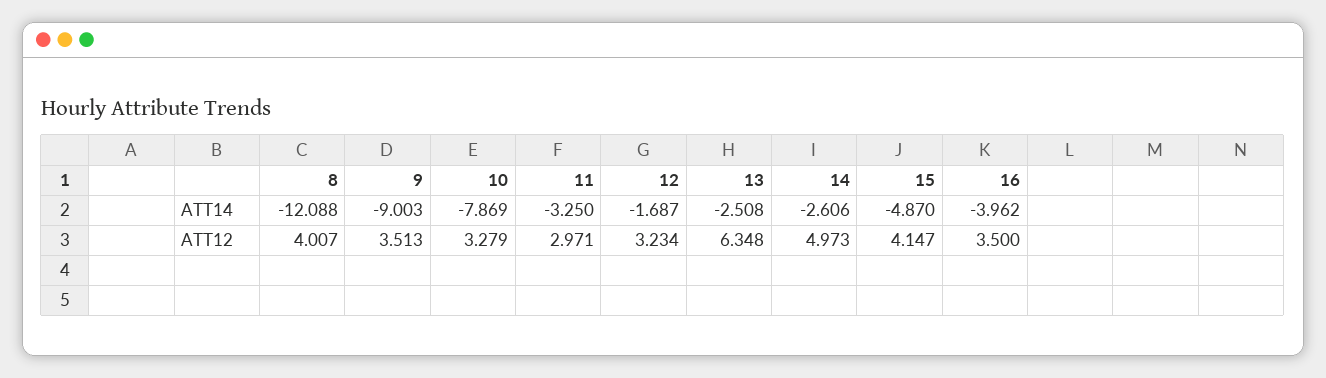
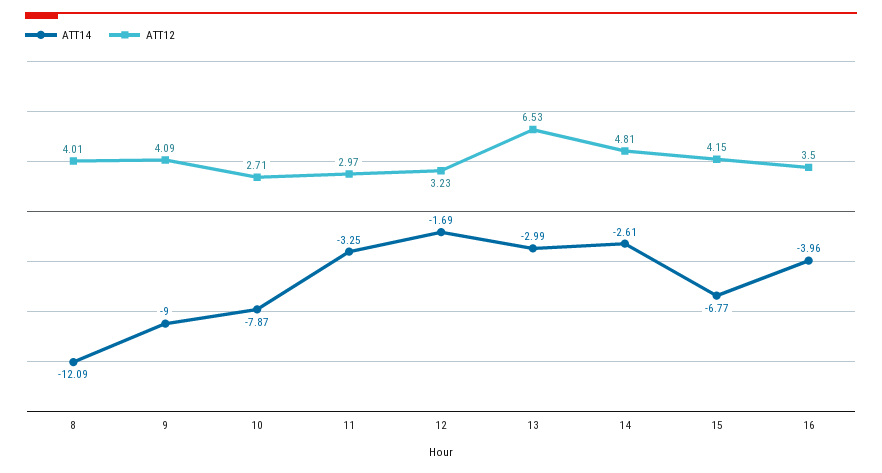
ATT14, 13: -2.508 -> -2.99
ATT14, 15: -4.87 -> -6.77
ATT12, 9: 3.513 -> 4.09
ATT12, 10: 3.279 -> 2.71
ATT12, 13: 6.348 -> 6.53
ATT12, 14: 4.973 -> 4.81

